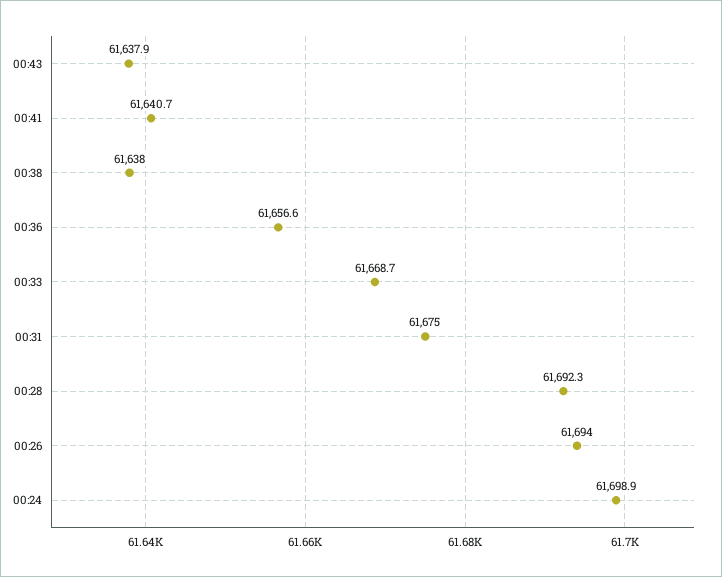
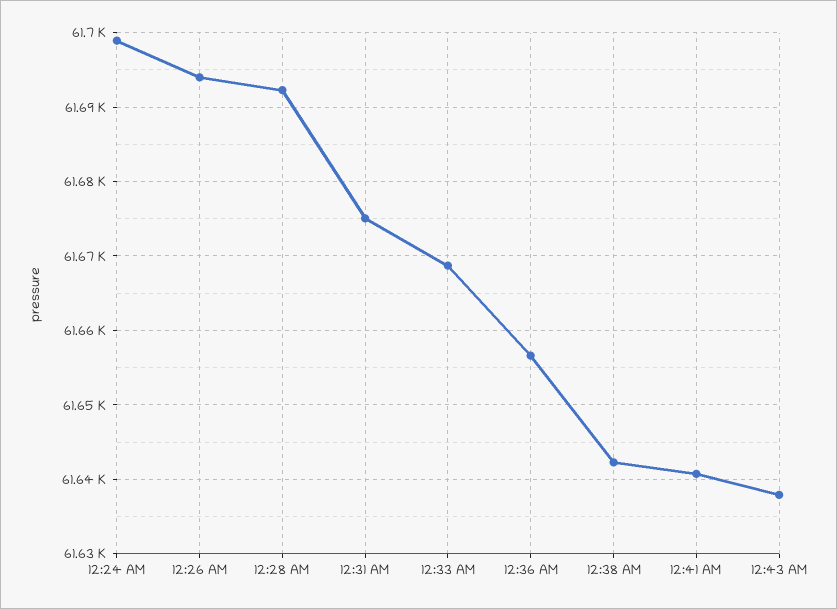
00:38: 61638 -> 61642

